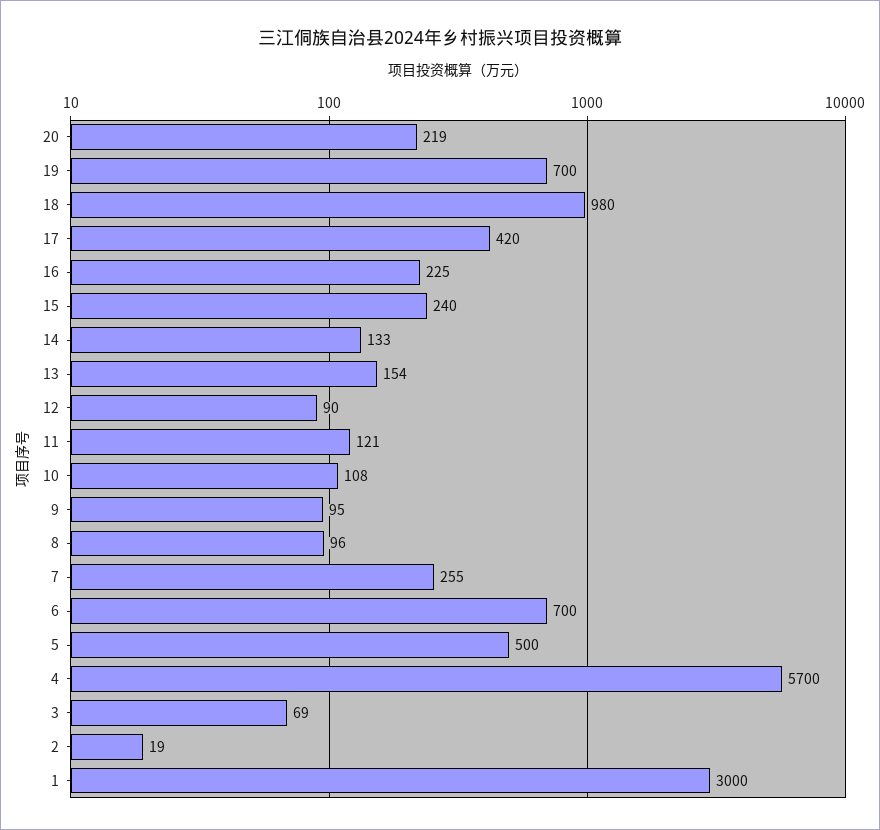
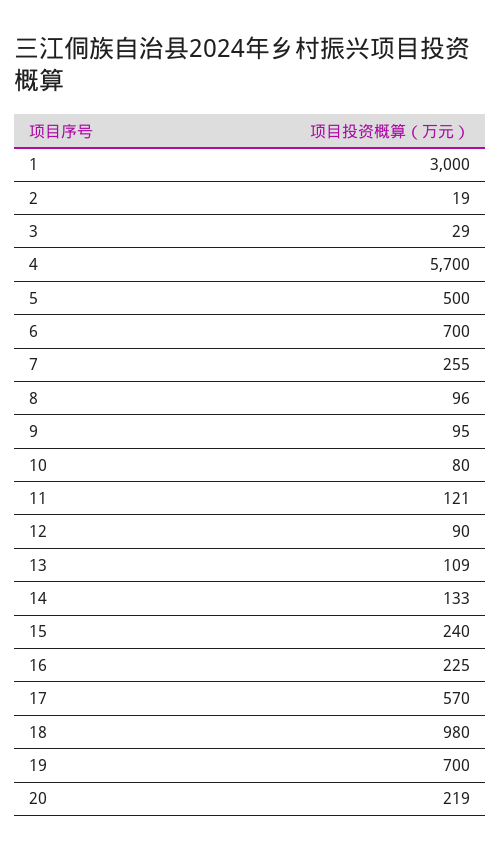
17: 420 -> 570
13: 154 -> 109
10: 108 -> 80
3: 69 -> 29

